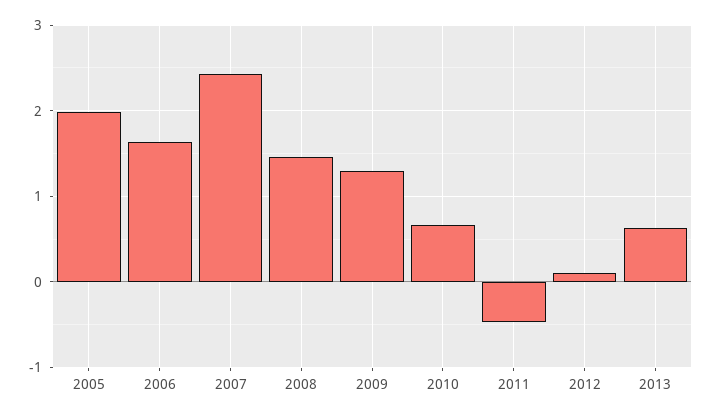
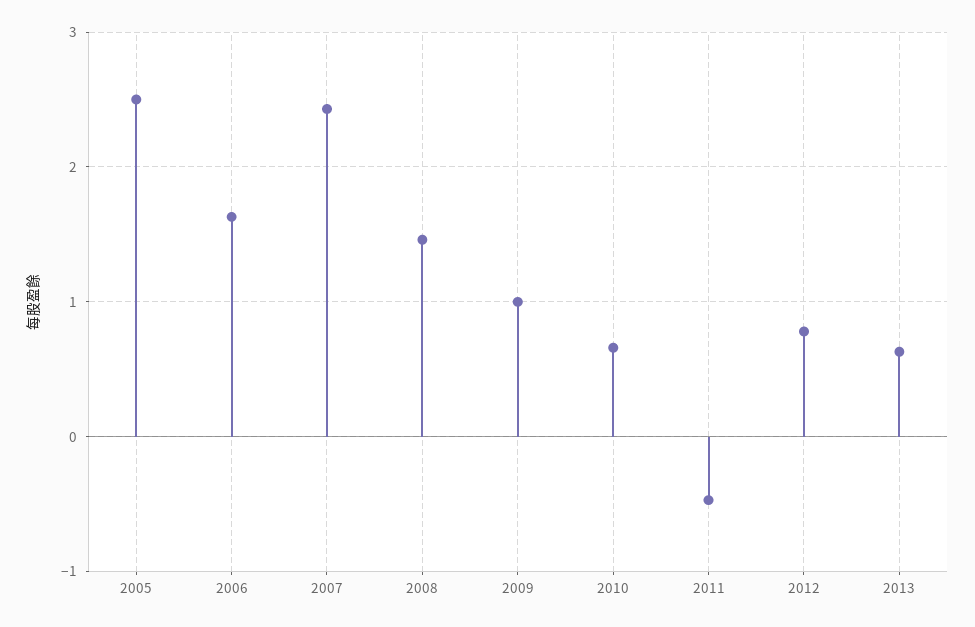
2005: 2 -> 2.5
2009: 1.3 -> 1
2012: 0.1 -> 0.8

